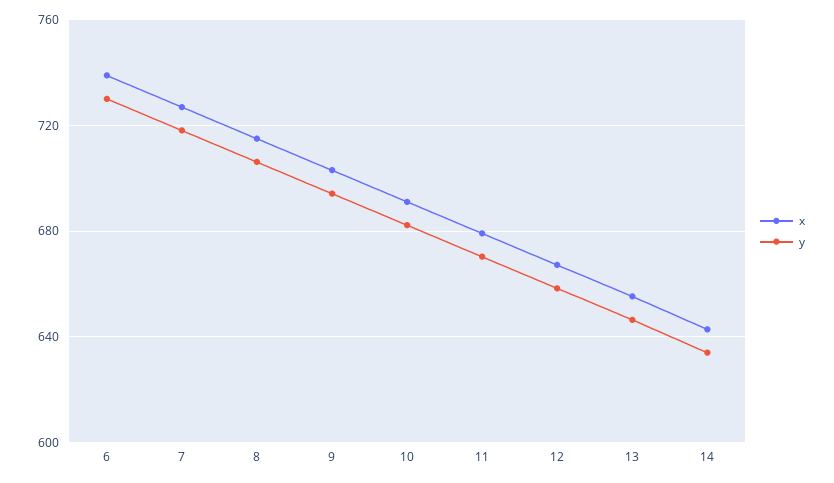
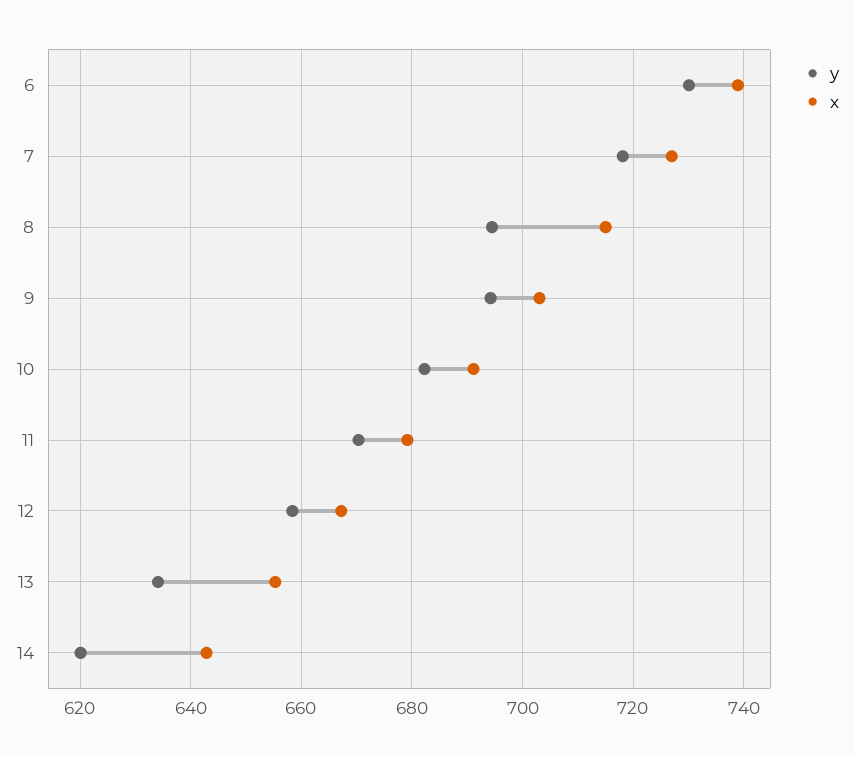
y, 8: 705 -> 694
y, 13: 645 -> 634
y, 14: 635 -> 620

